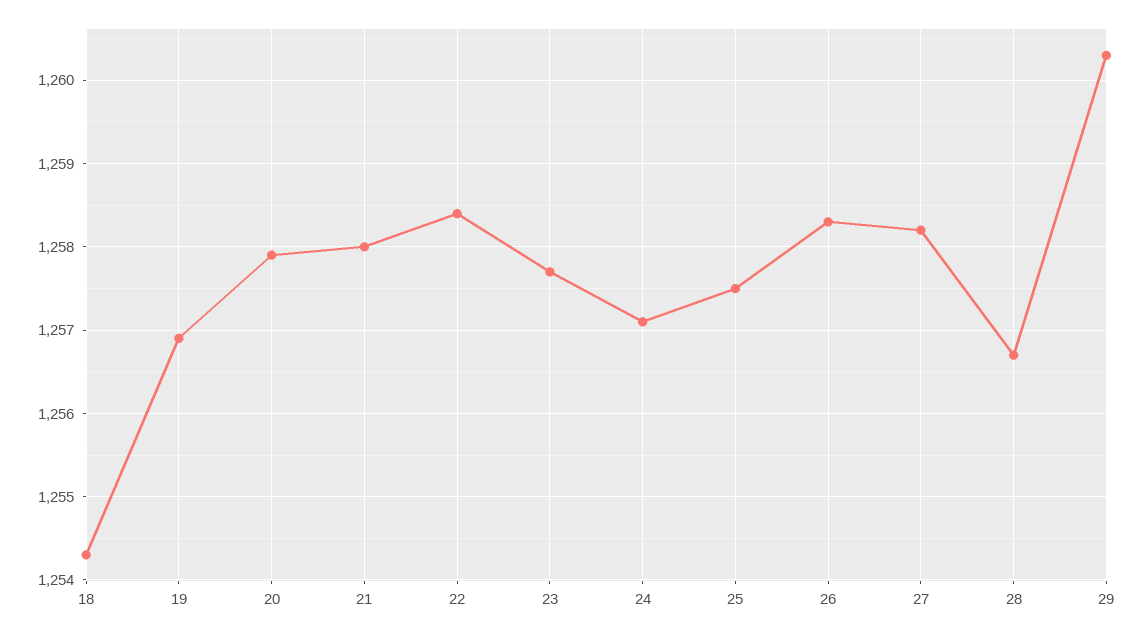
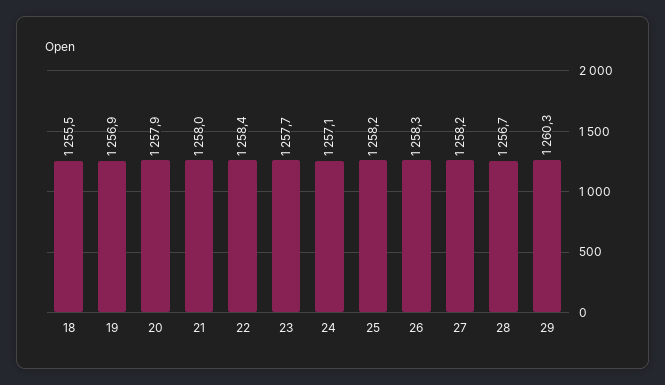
18: 1254.3 -> 1255.5
25: 1257.5 -> 1258.2

